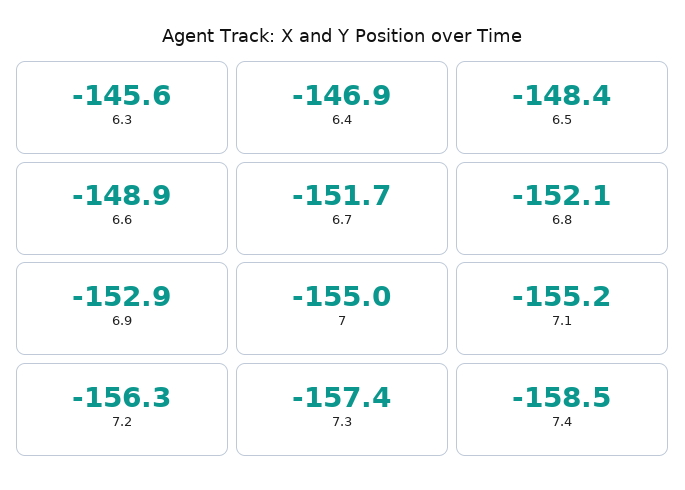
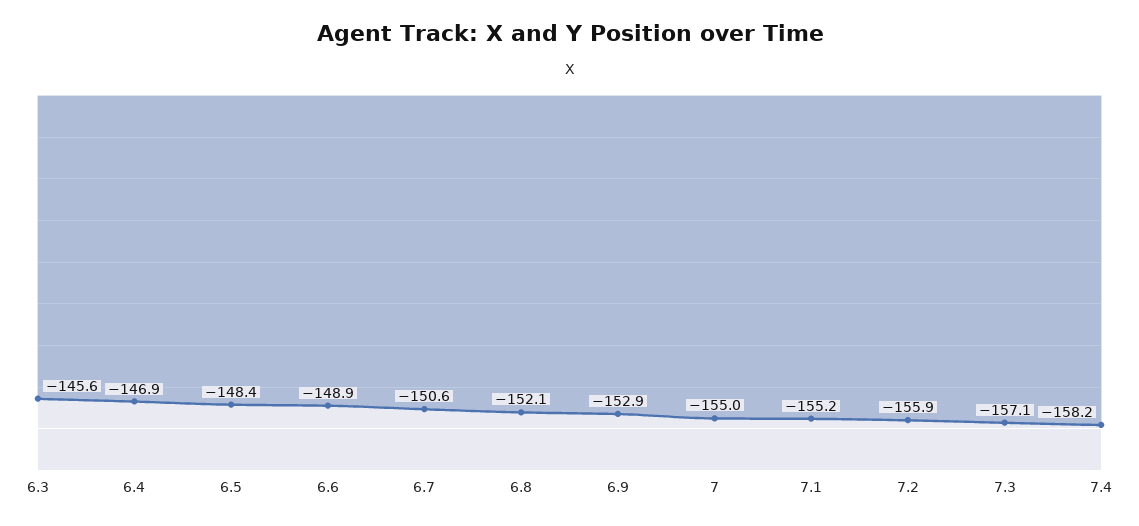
6.7: -151.7 -> -150.6
7.2: -156.3 -> -155.9
7.3: -157.4 -> -157.1
7.4: -158.5 -> -158.2

